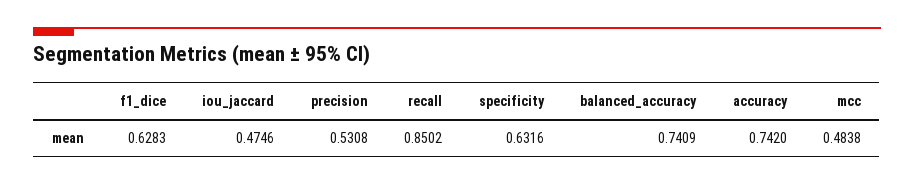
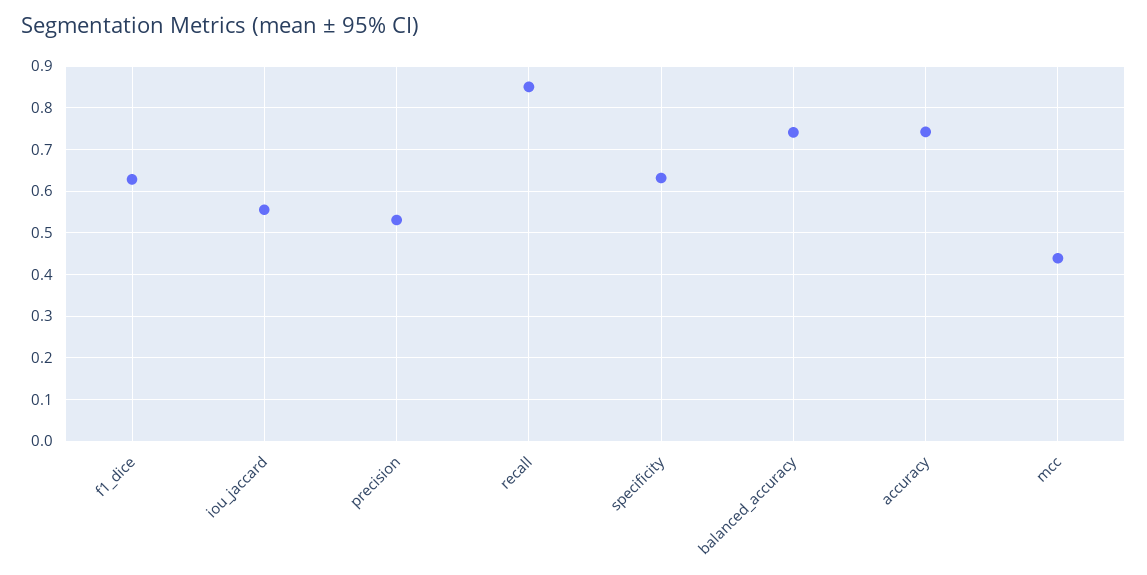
iou_jaccard: 0.4746 -> 0.56
mcc: 0.4838 -> 0.44

